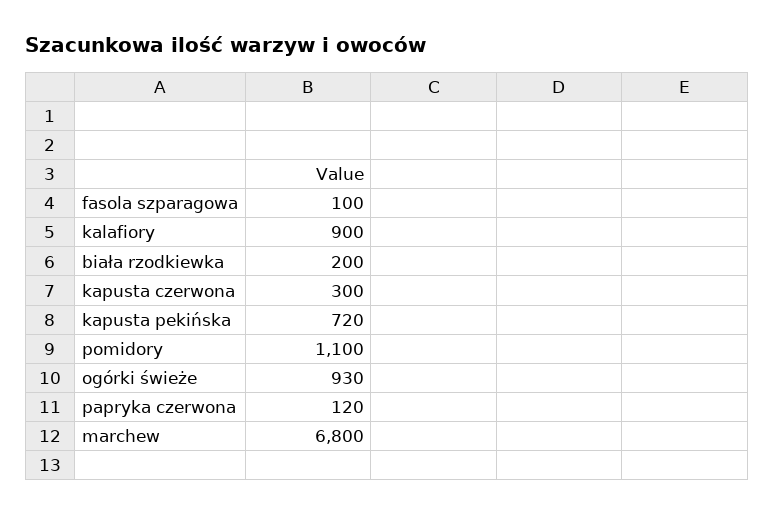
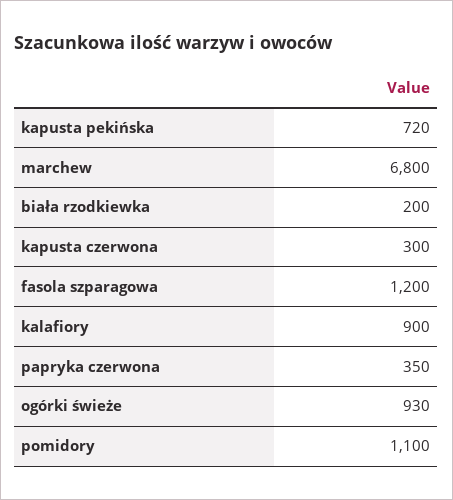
fasola szparagowa: 100 -> 1200
papryka czerwona: 120 -> 350

